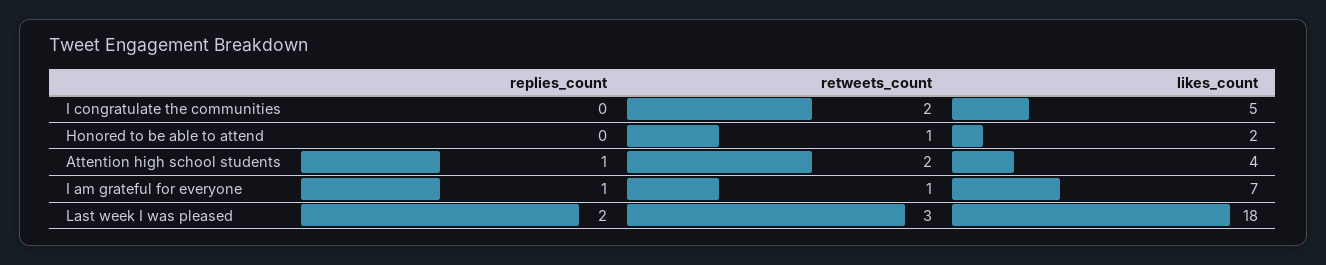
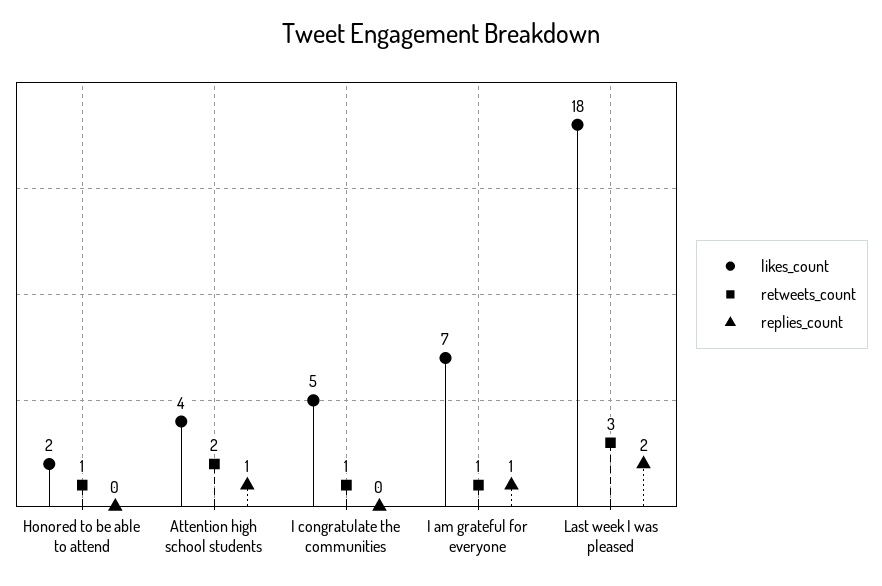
retweets_count, I congratulate the communities: 2 -> 1

